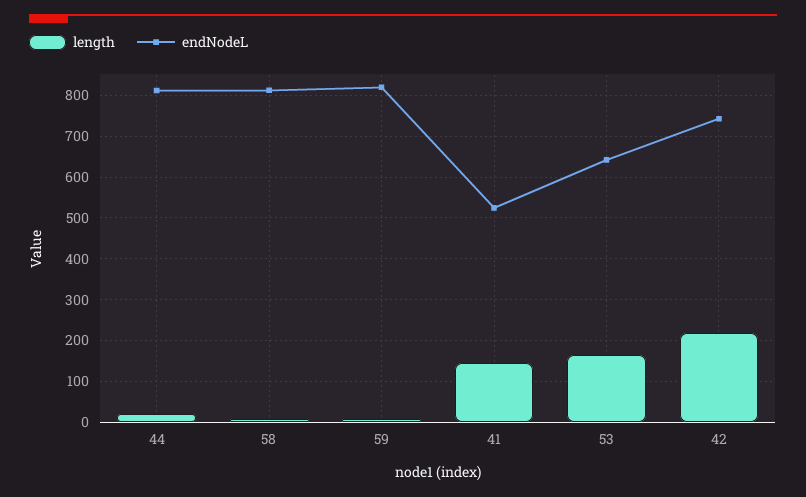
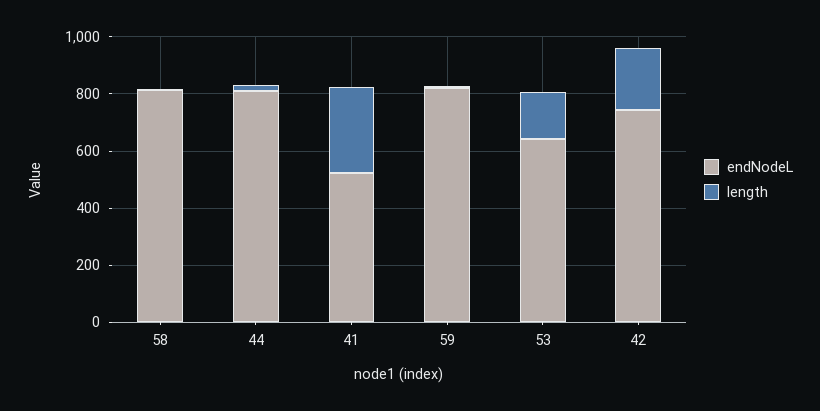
length, 41: 140 -> 300

